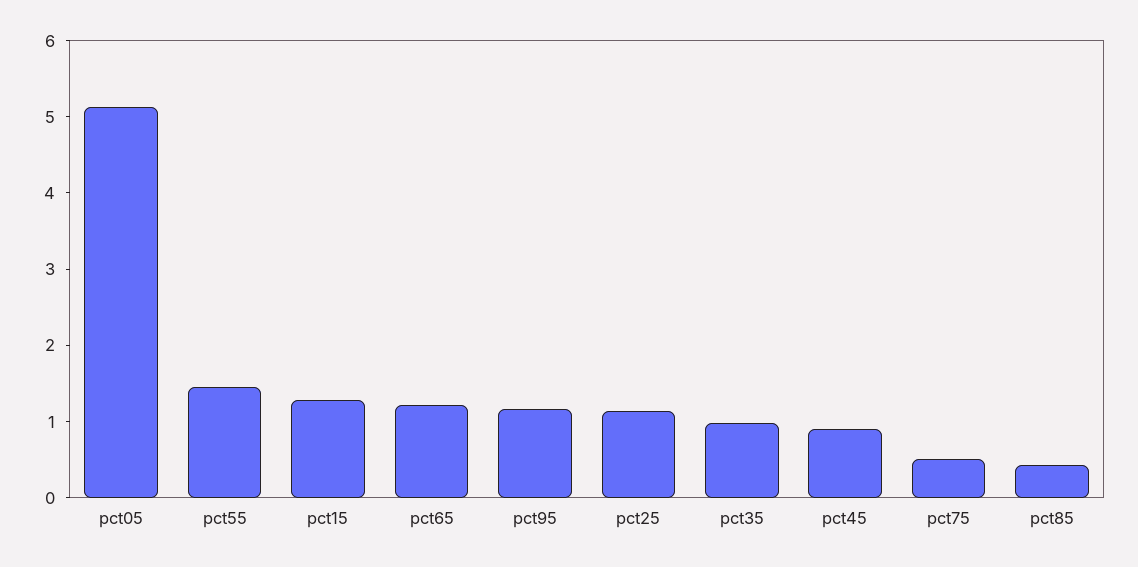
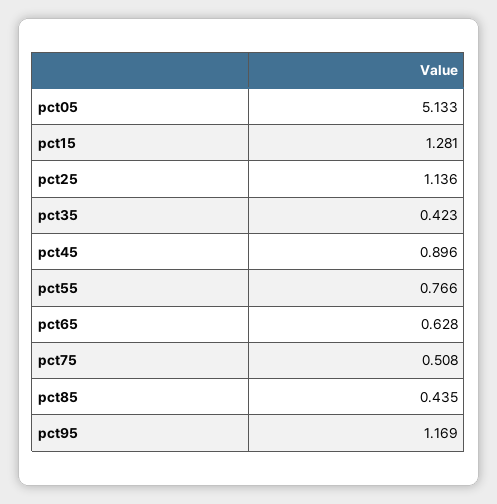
pct55: 1.4 -> 0.766
pct65: 1.2 -> 0.628
pct35: 1 -> 0.423

